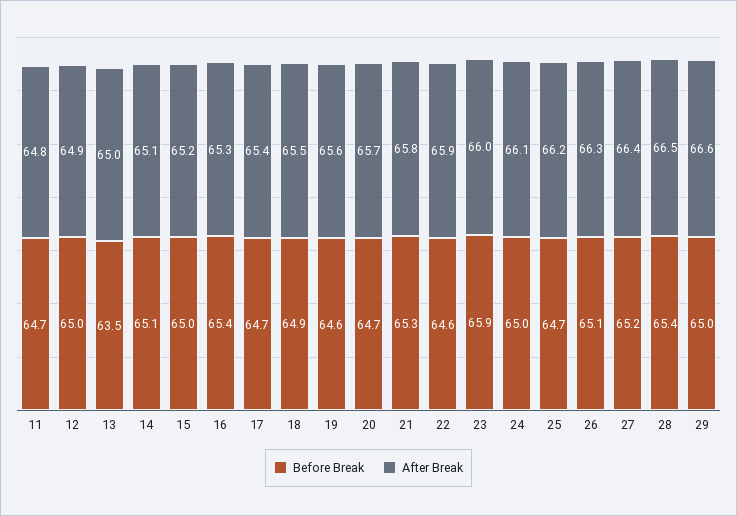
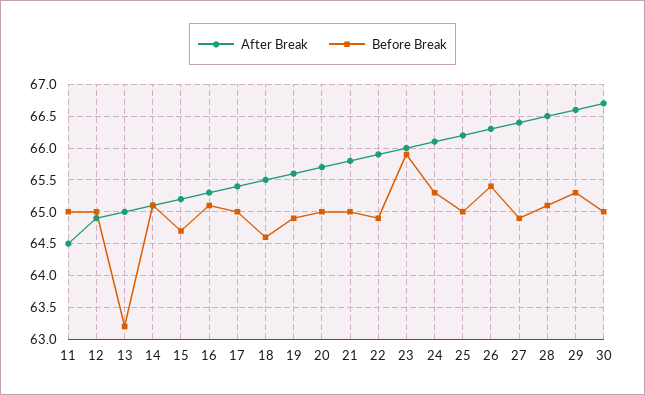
Before Break, 11: 64.7 -> 65
After Break, 11: 64.8 -> 64.5
Before Break, 13: 63.5 -> 63.2
Before Break, 15: 65 -> 64.7
Before Break, 16: 65.4 -> 65.1
Before Break, 17: 64.7 -> 65
Before Break, 18: 64.9 -> 64.6
Before Break, 19: 64.6 -> 64.9
Before Break, 20: 64.7 -> 65
Before Break, 21: 65.3 -> 65
Before Break, 22: 64.6 -> 64.9
Before Break, 24: 65 -> 65.3
Before Break, 25: 64.7 -> 65
Before Break, 26: 65.1 -> 65.4
Before Break, 27: 65.2 -> 64.9
Before Break, 28: 65.4 -> 65.1
Before Break, 29: 65 -> 65.3
After Break, 30: none -> 66.7
Before Break, 30: none -> 65

